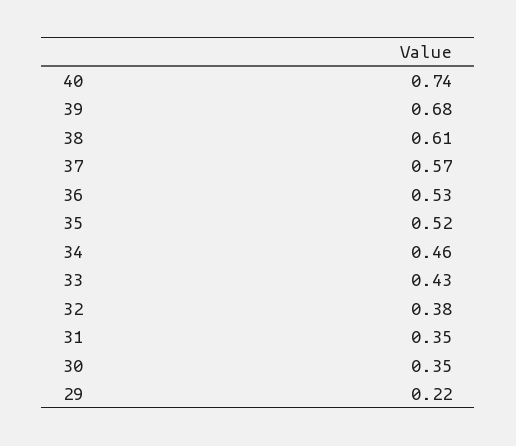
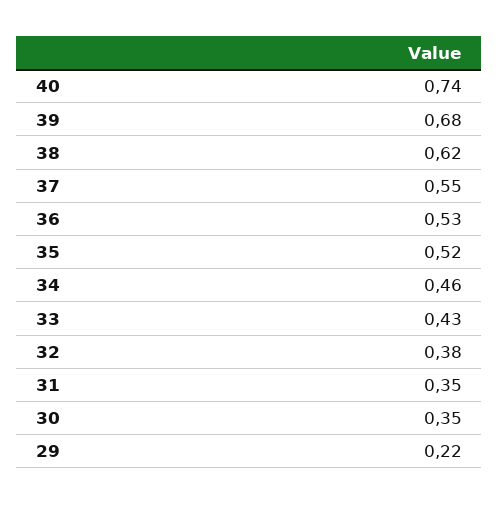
38: 0.61 -> 0.62
37: 0.57 -> 0.55

